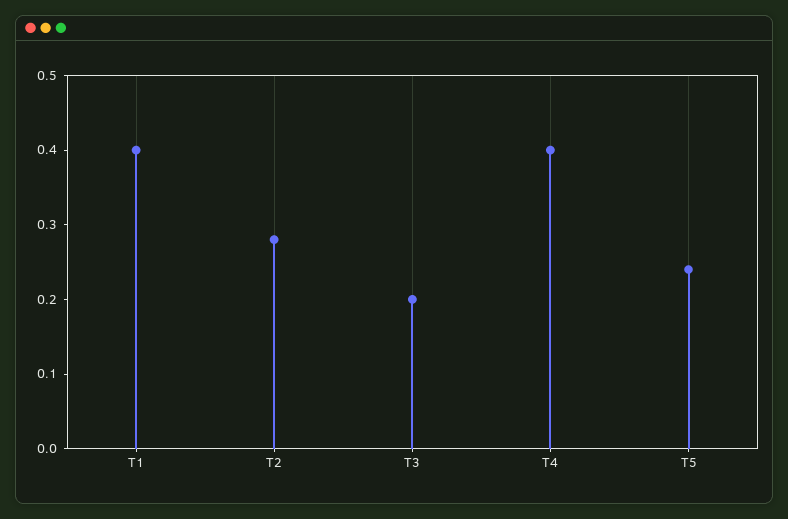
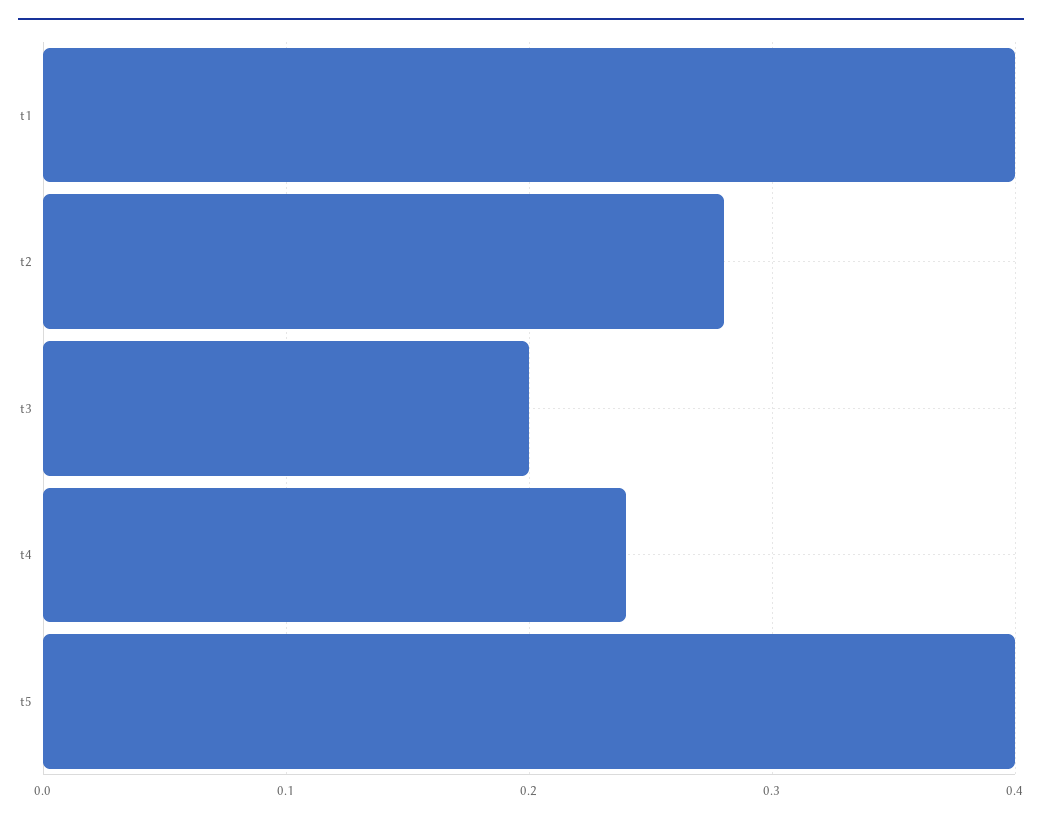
T4: 0.4 -> 0.24
T5: 0.25 -> 0.4

